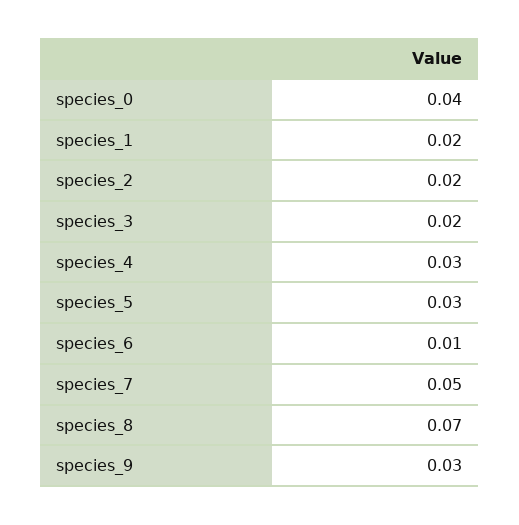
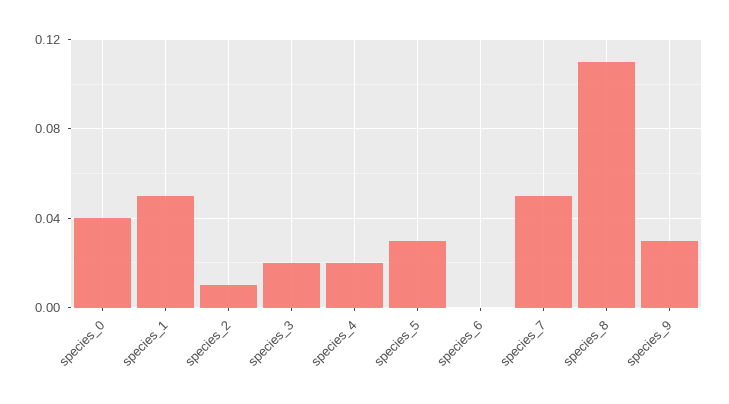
species_1: 0.02 -> 0.05
species_2: 0.02 -> 0.01
species_4: 0.03 -> 0.02
species_6: 0.01 -> 0
species_8: 0.07 -> 0.11

